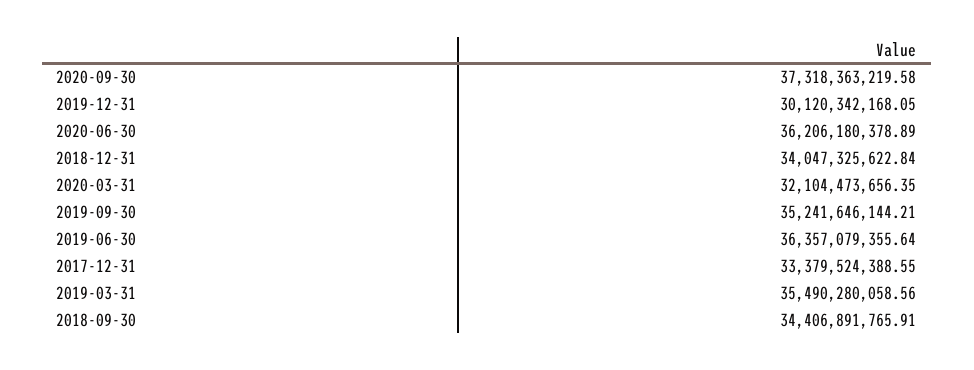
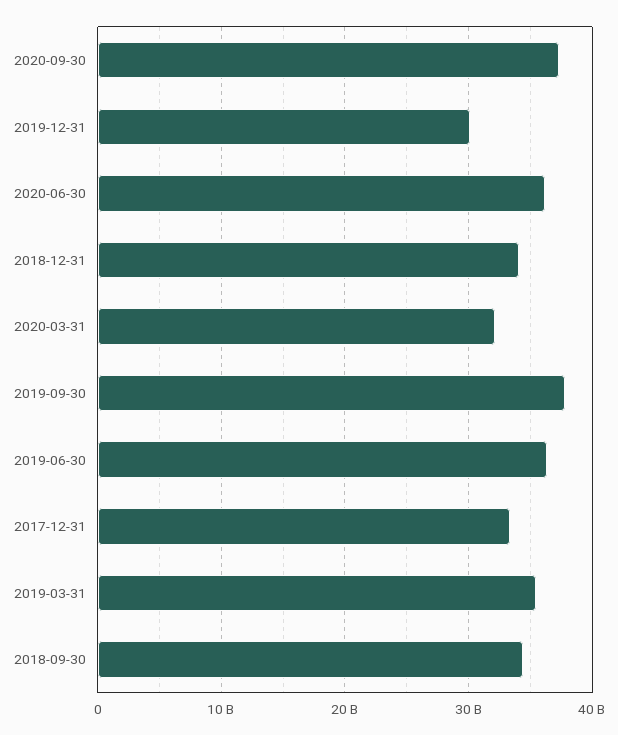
2019-09-30: 35241646144.21 -> 38000000000

